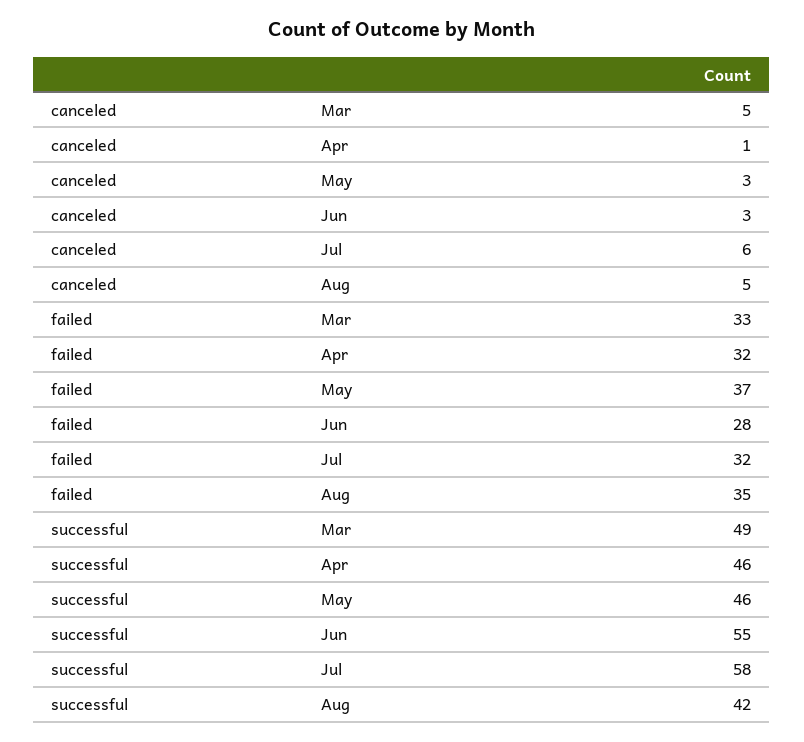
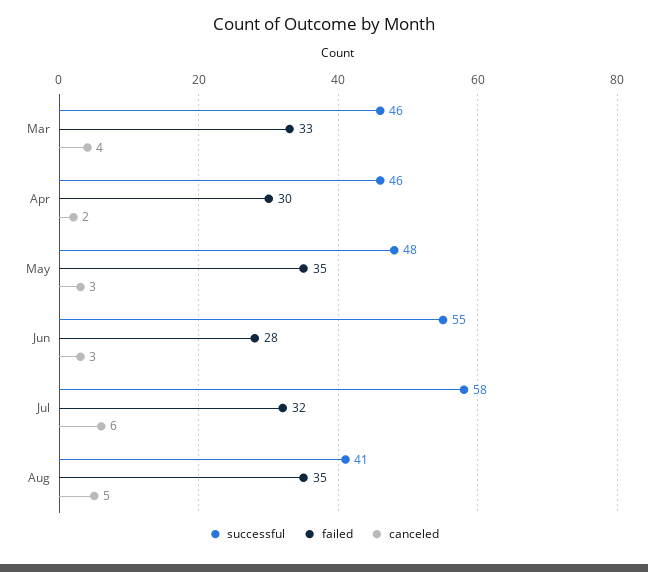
canceled, Mar: 5 -> 4
canceled, Apr: 1 -> 2
failed, Apr: 32 -> 30
failed, May: 37 -> 35
successful, Mar: 49 -> 46
successful, May: 46 -> 48
successful, Aug: 42 -> 41

